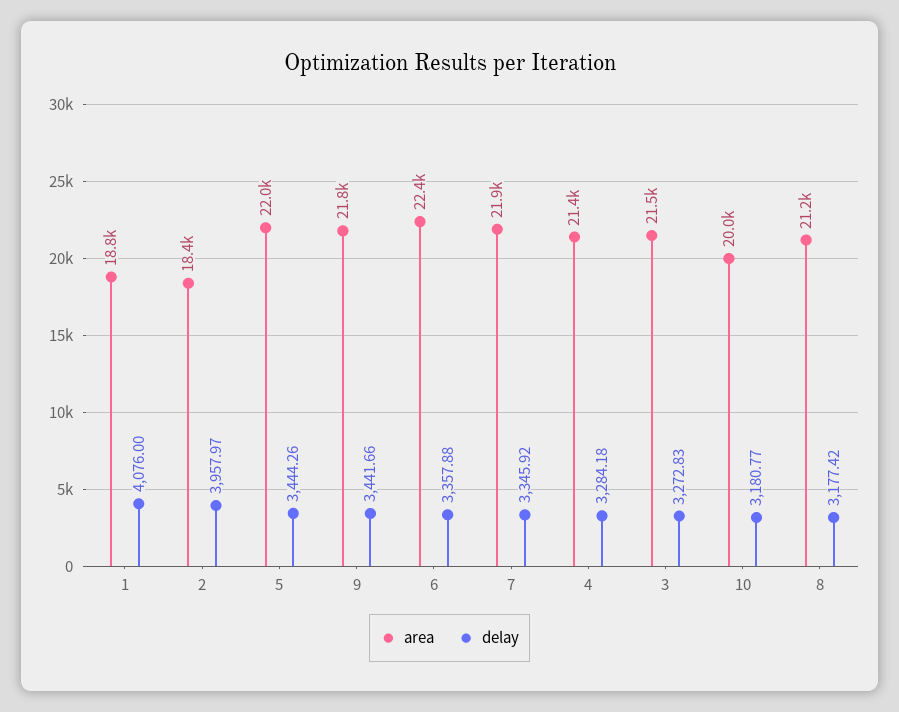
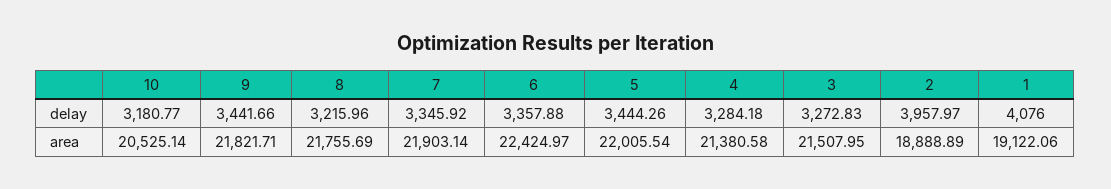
area, 1: 18800 -> 19122.06
area, 2: 18400 -> 18888.89
area, 10: 20000 -> 20525.14
area, 8: 21200 -> 21755.69
delay, 8: 3177.42 -> 3215.96

